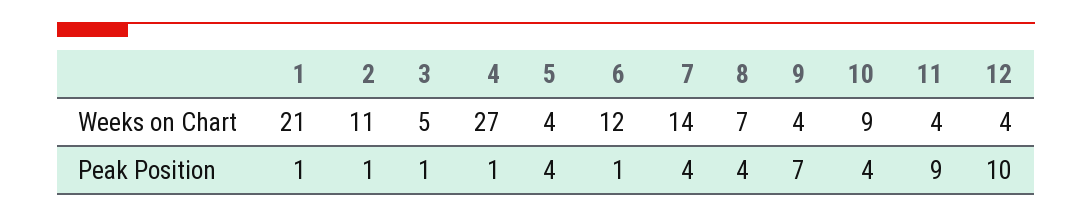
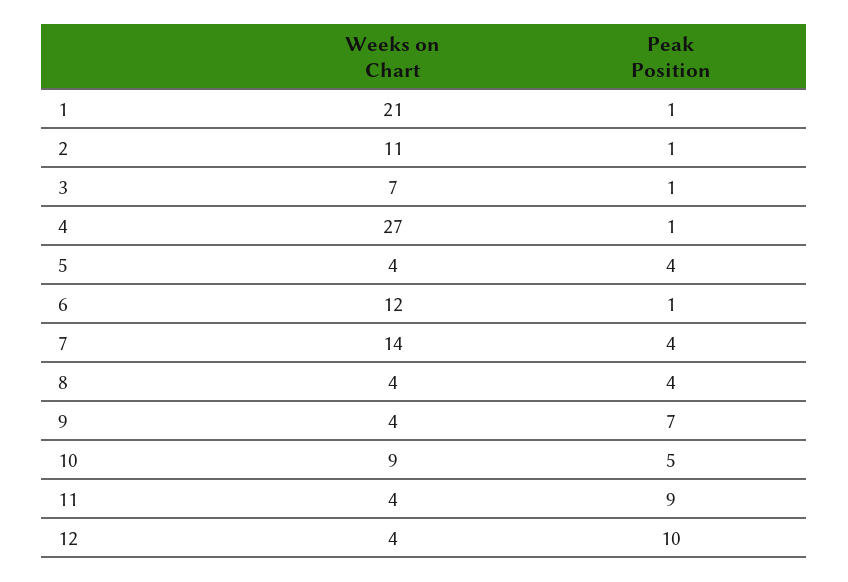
3, Weeks on Chart: 5 -> 7
8, Weeks on Chart: 7 -> 4
10, Peak Position: 4 -> 5

